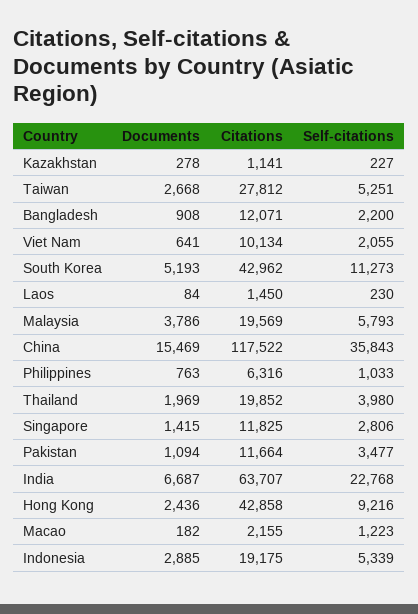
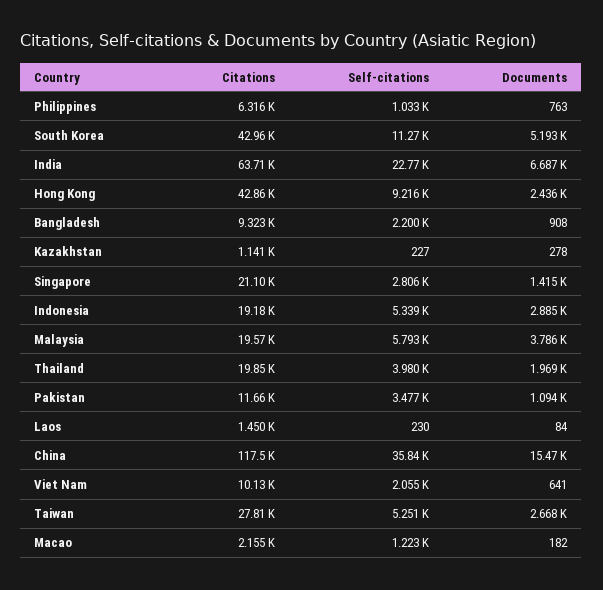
Citations, Bangladesh: 12071 -> 9323
Citations, Singapore: 11825 -> 21100

